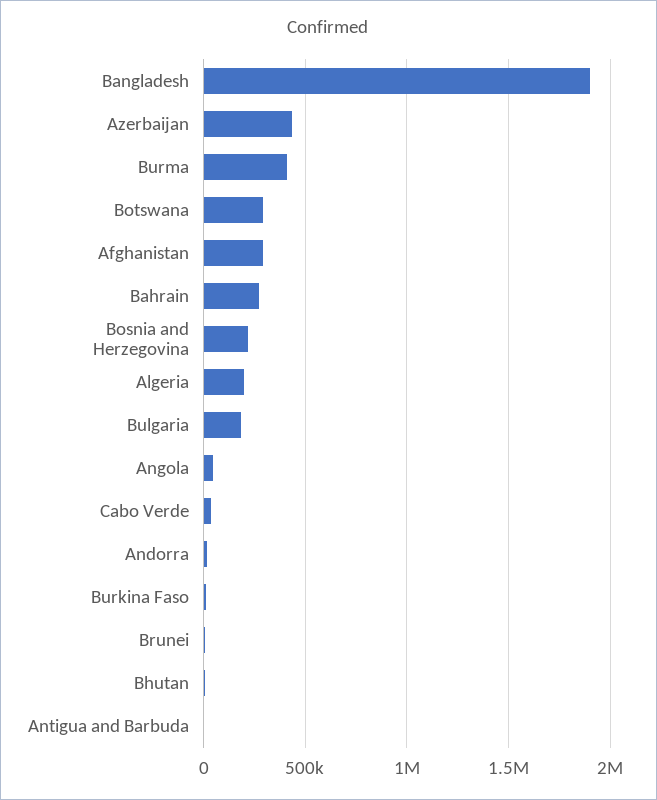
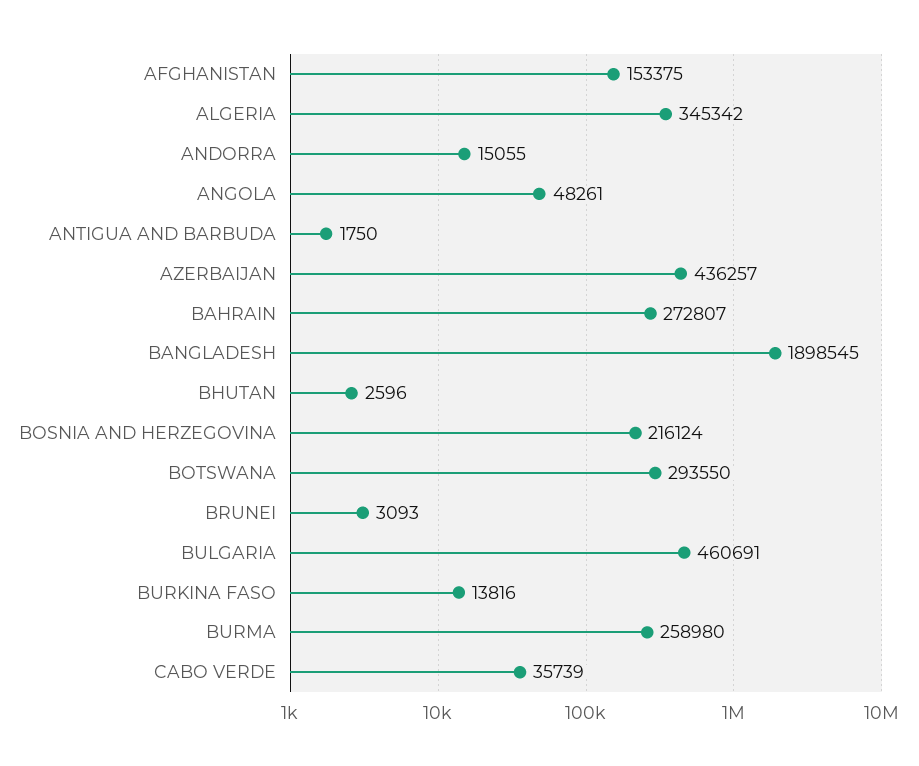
Burma: 400000 -> 258980
Afghanistan: 300000 -> 153375
Algeria: 200000 -> 345342
Bulgaria: 200000 -> 460691

